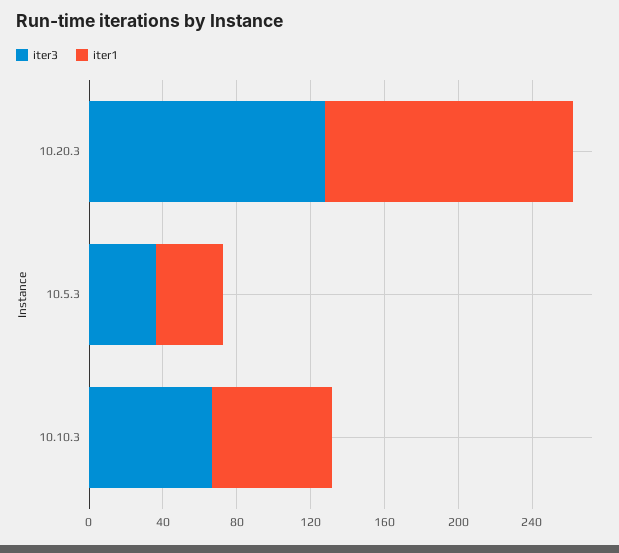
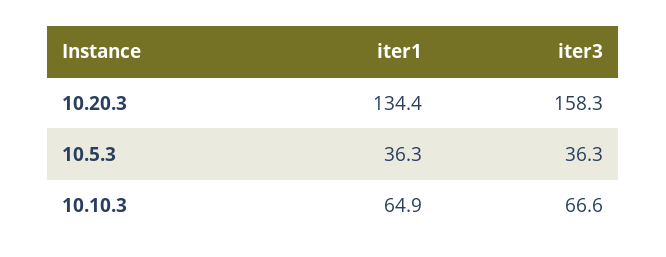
iter3, 10.20.3: 130 -> 158.3

